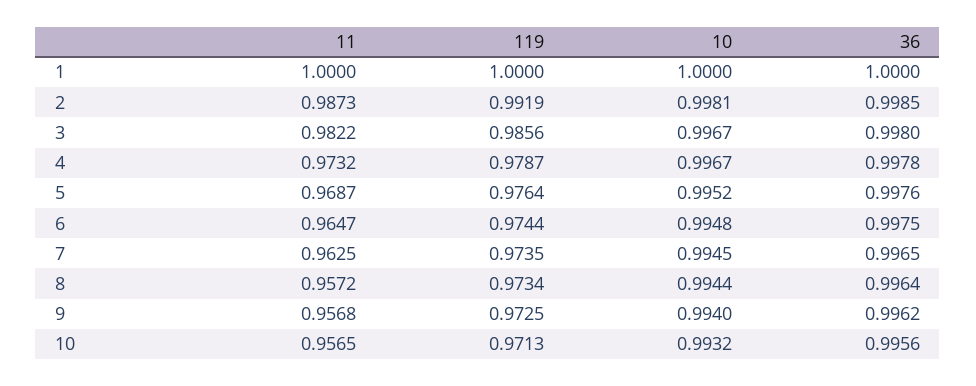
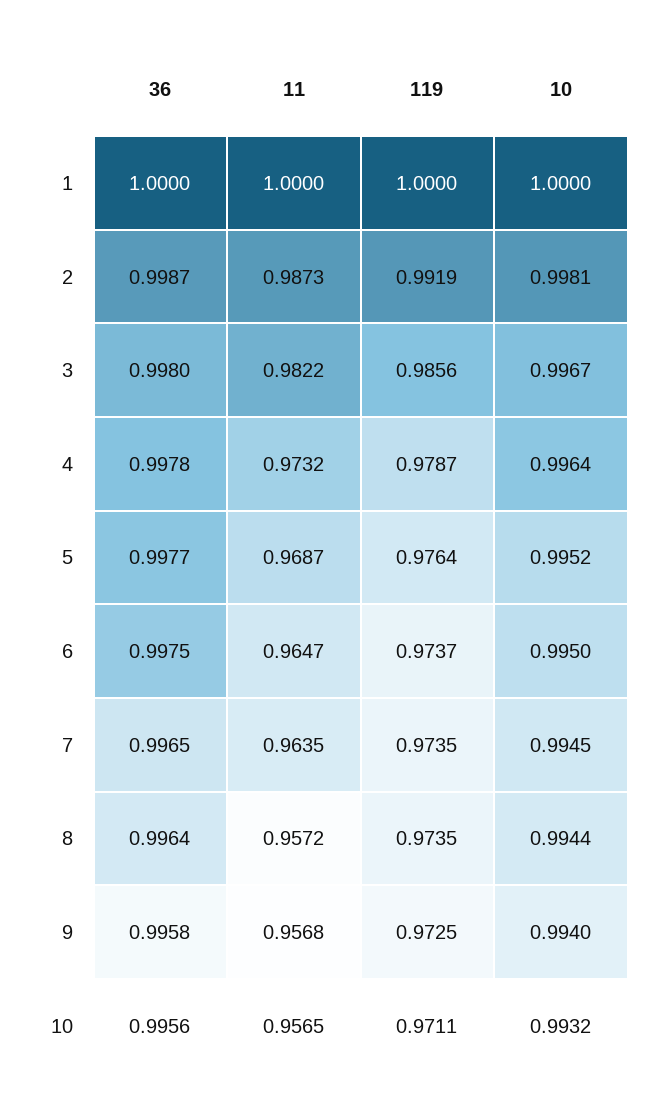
36, 2: 0.9985 -> 0.9987
10, 4: 0.9967 -> 0.9964
36, 5: 0.9976 -> 0.9977
119, 6: 0.9744 -> 0.9737
10, 6: 0.9948 -> 0.995
11, 7: 0.9625 -> 0.9635
119, 8: 0.9734 -> 0.9735
36, 9: 0.9962 -> 0.9958
119, 10: 0.9713 -> 0.9711

